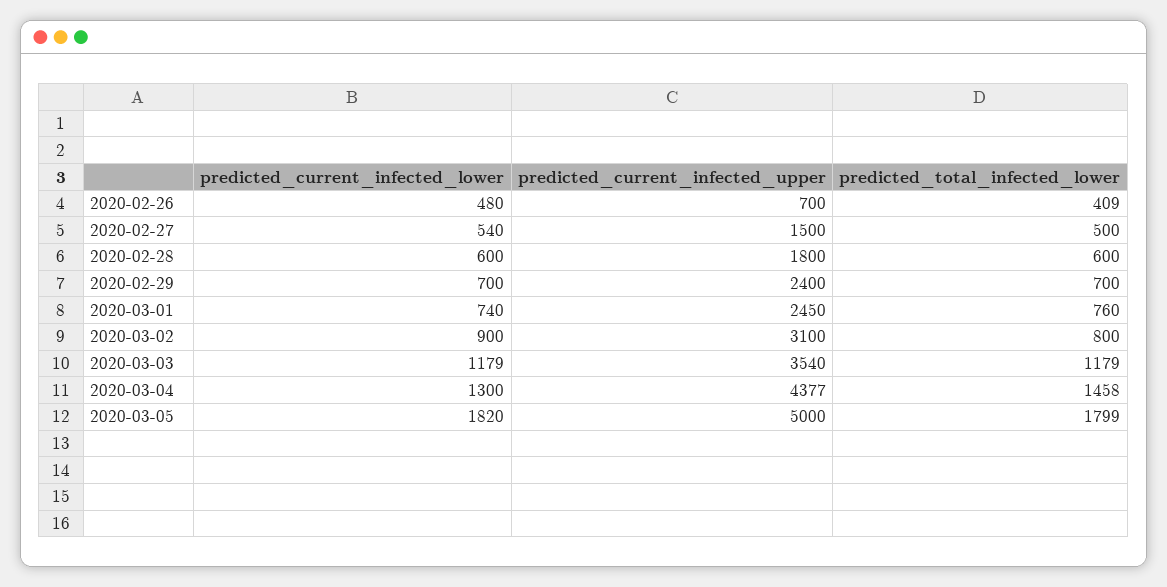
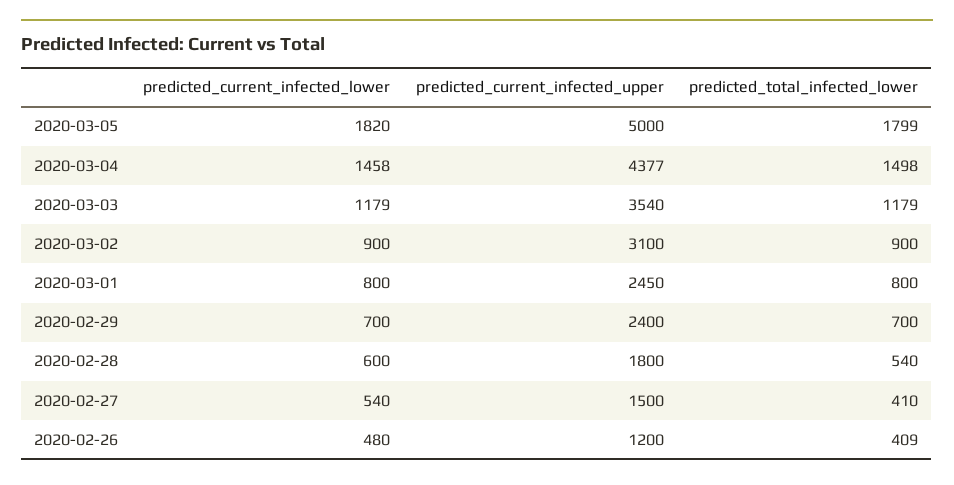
predicted_current_infected_upper, 2020-02-26: 700 -> 1200
predicted_total_infected_lower, 2020-02-27: 500 -> 410
predicted_total_infected_lower, 2020-02-28: 600 -> 540
predicted_current_infected_lower, 2020-03-01: 740 -> 800
predicted_total_infected_lower, 2020-03-01: 760 -> 800
predicted_total_infected_lower, 2020-03-02: 800 -> 900
predicted_current_infected_lower, 2020-03-04: 1300 -> 1458
predicted_total_infected_lower, 2020-03-04: 1458 -> 1498

